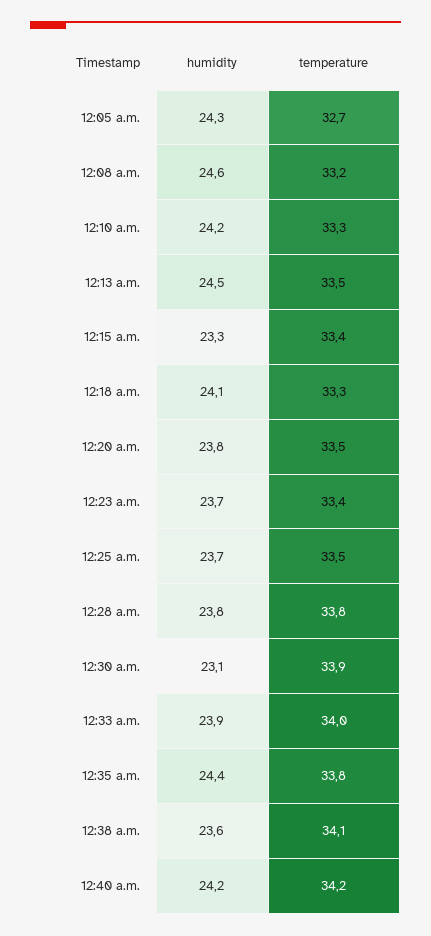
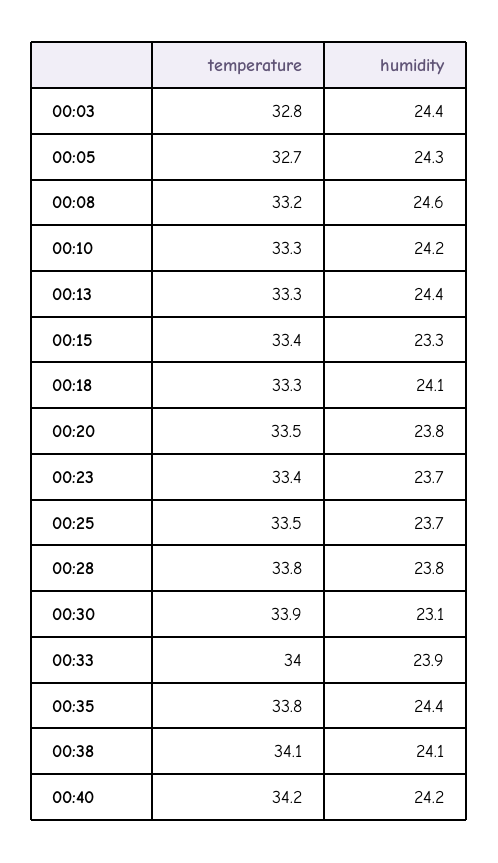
humidity, 12:13 a.m.: 24.5 -> 24.4
temperature, 12:13 a.m.: 33.5 -> 33.3
humidity, 12:38 a.m.: 23.6 -> 24.1
temperature, 00:03: none -> 32.8
humidity, 00:03: none -> 24.4

